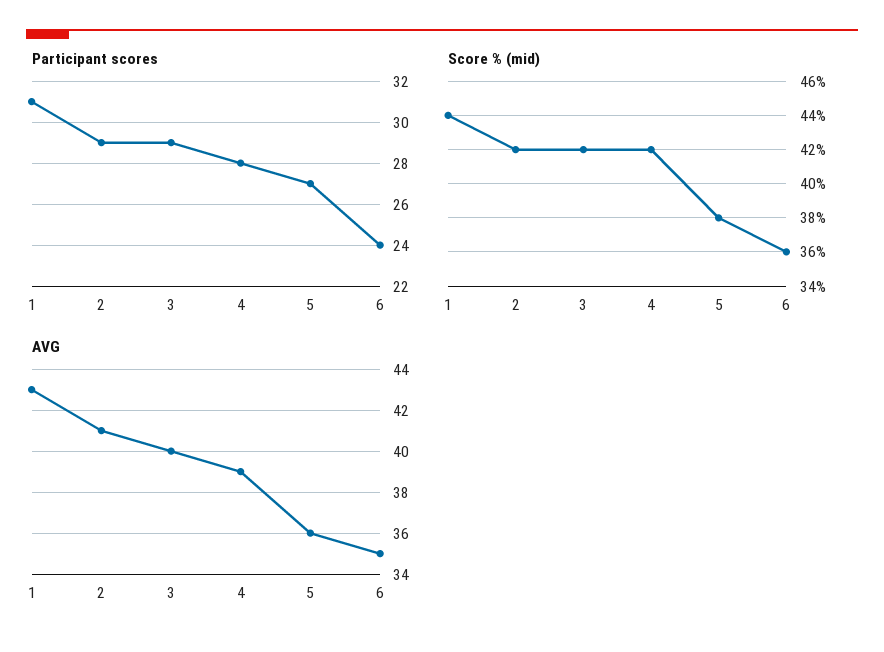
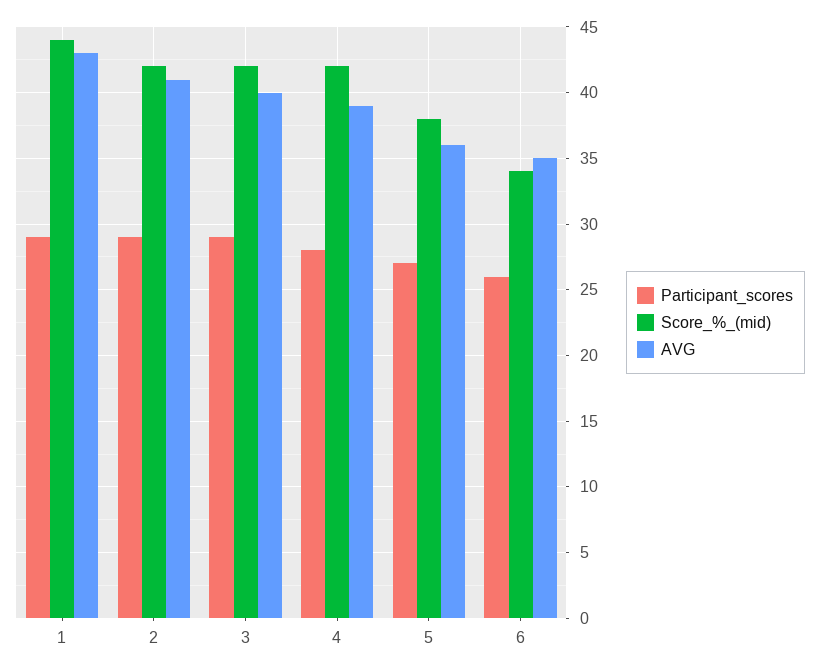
Participant scores, 1: 31 -> 29
Participant scores, 6: 24 -> 26
Score % (mid), 6: 36 -> 34

